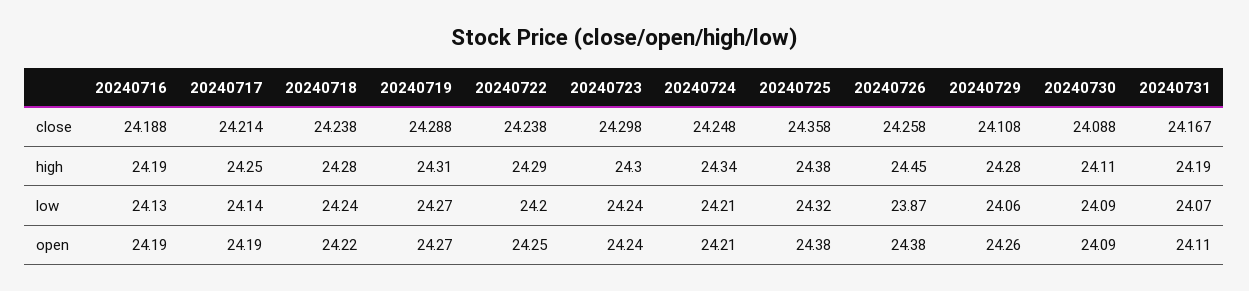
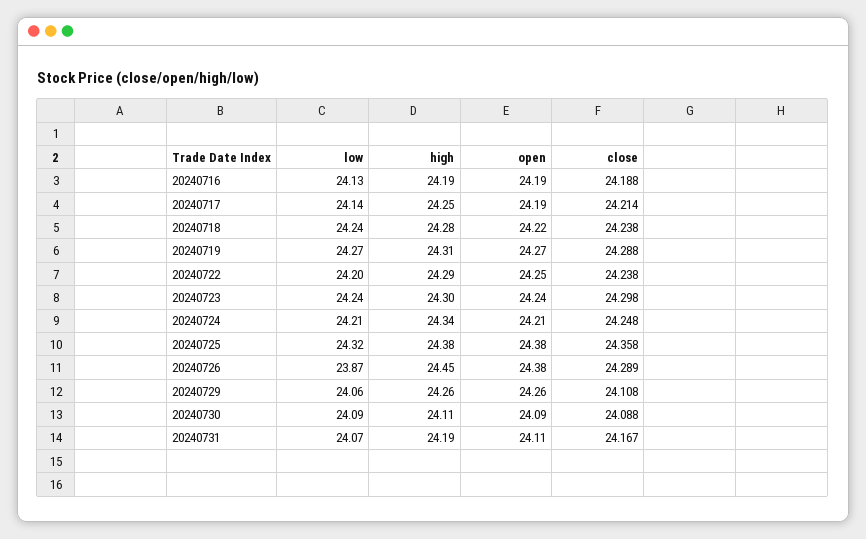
20240726, close: 24.258 -> 24.289
20240729, high: 24.28 -> 24.26

